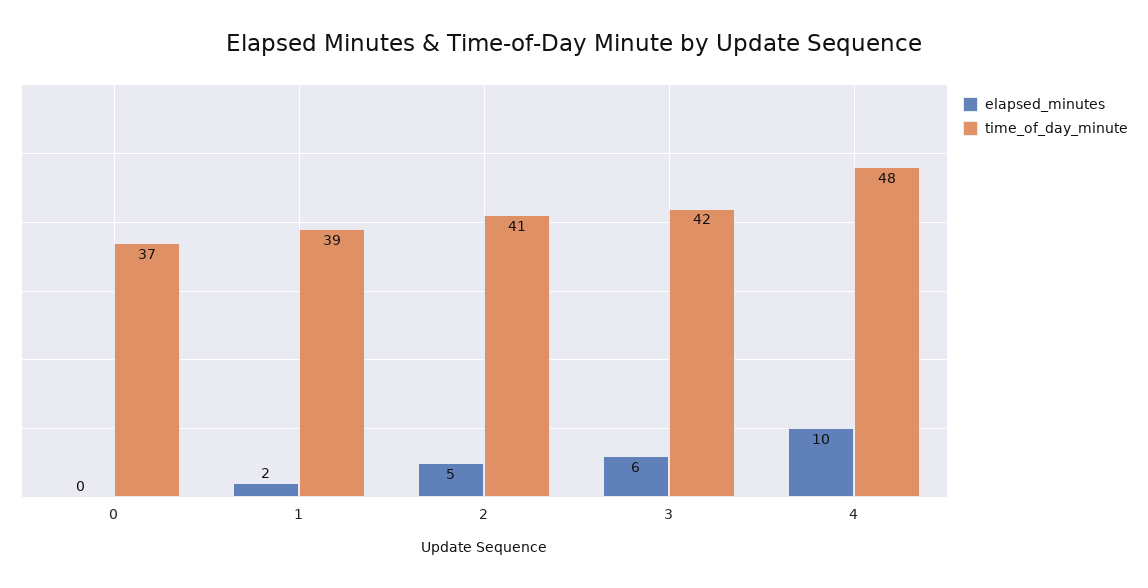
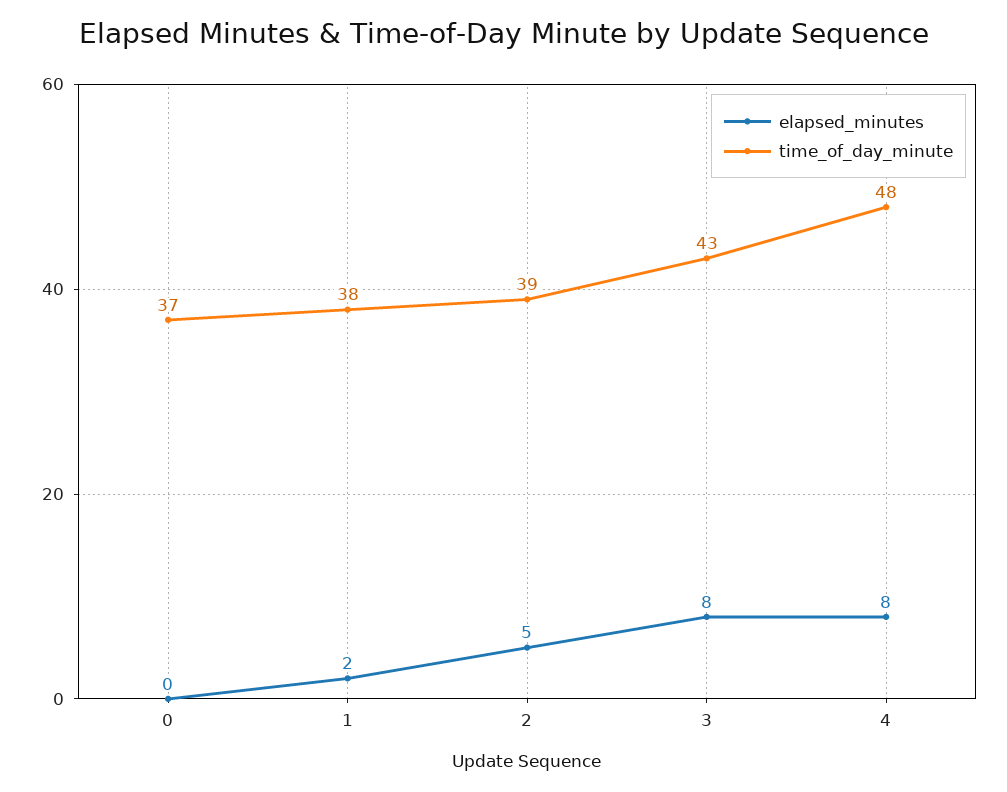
time_of_day_minute, 1: 39 -> 38
time_of_day_minute, 2: 41 -> 39
elapsed_minutes, 3: 6 -> 8
time_of_day_minute, 3: 42 -> 43
elapsed_minutes, 4: 10 -> 8

